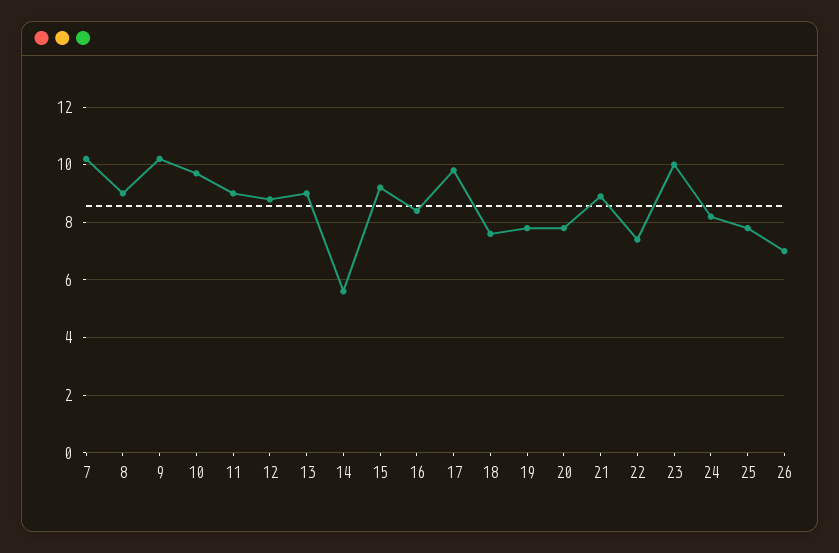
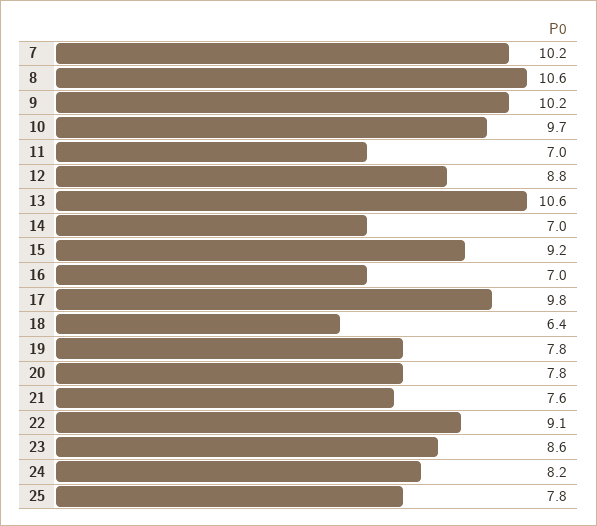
8: 9 -> 10.6
11: 9 -> 7
13: 9 -> 10.6
14: 5.5 -> 7
16: 8.5 -> 7
18: 7.5 -> 6.4
21: 9 -> 7.6
22: 7.5 -> 9.1
23: 10 -> 8.6
26: 7 -> none

